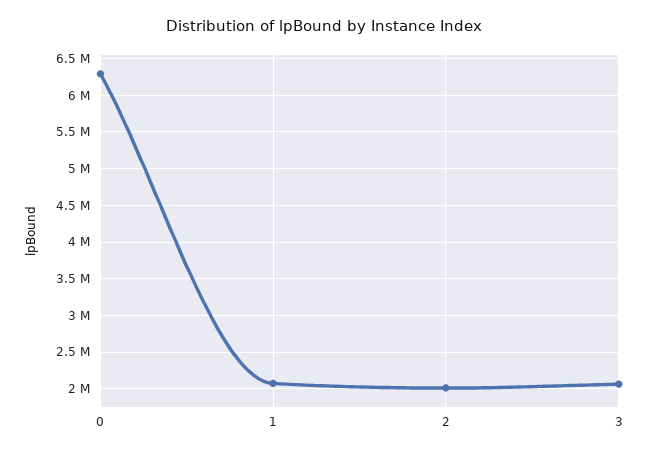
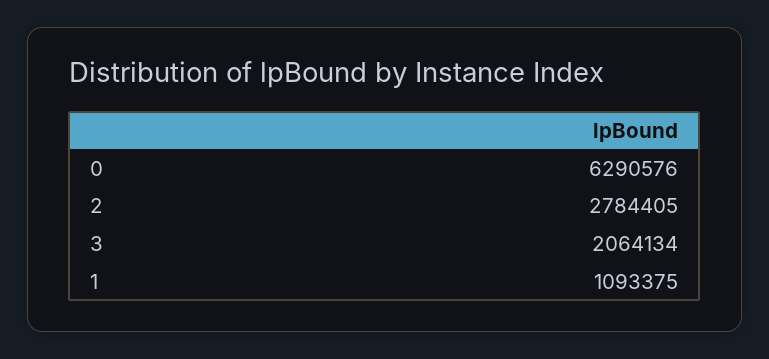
1: 2100000 -> 1093375
2: 2000000 -> 2784405

